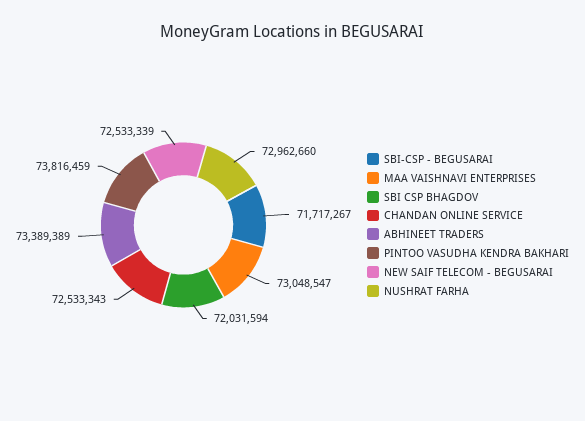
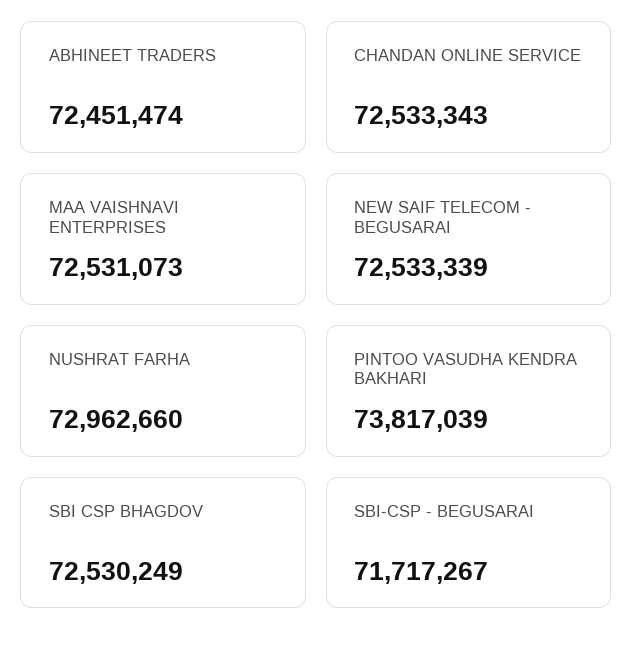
MAA VAISHNAVI ENTERPRISES: 73048547 -> 72531073
SBI CSP BHAGDOV: 72031594 -> 72530249
ABHINEET TRADERS: 73389389 -> 72451474
PINTOO VASUDHA KENDRA BAKHARI: 73816459 -> 73817039

